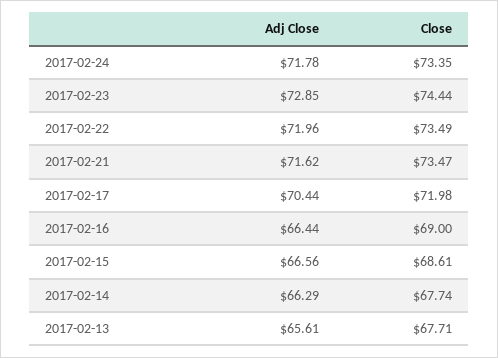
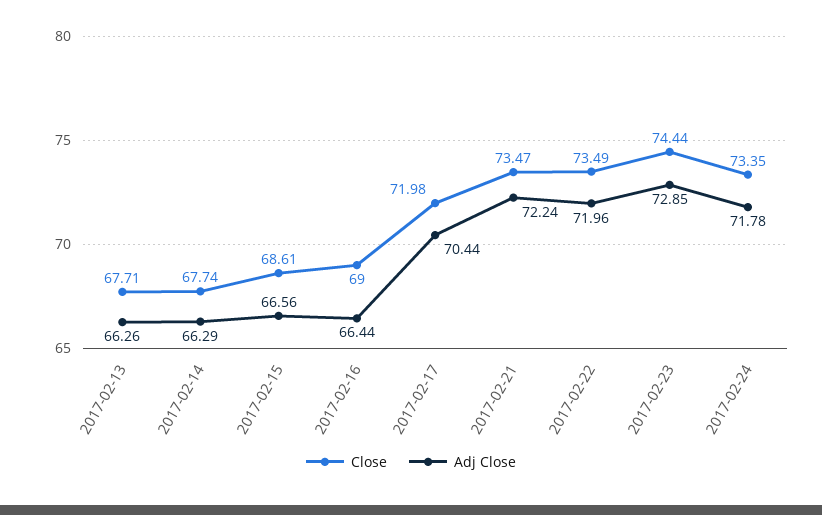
Adj Close, 2017-02-21: 71.62 -> 72.24
Adj Close, 2017-02-13: 65.61 -> 66.26

